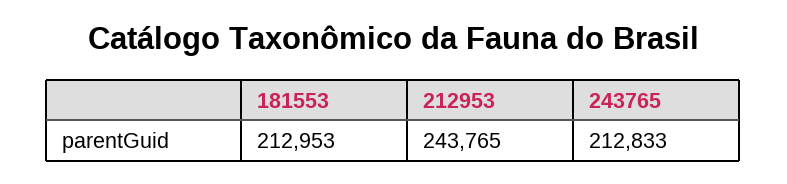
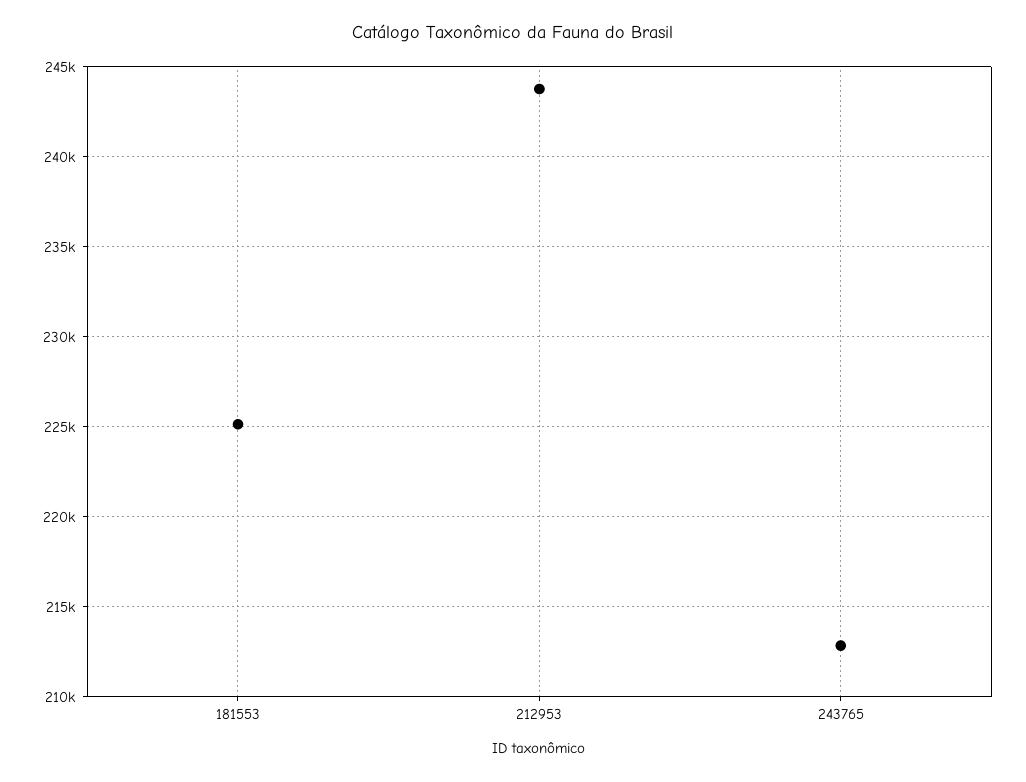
181553: 212953 -> 225000

